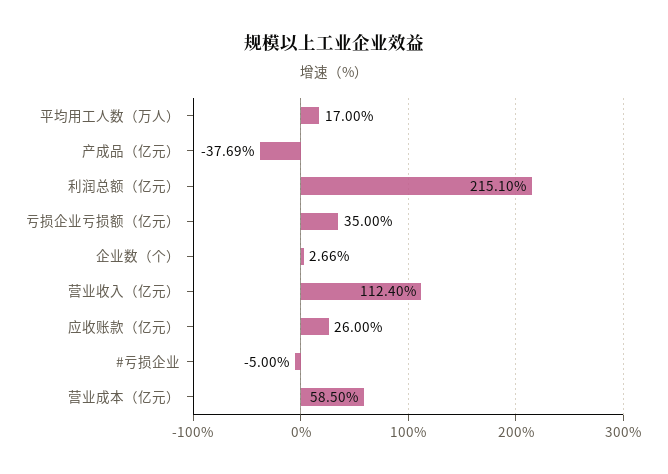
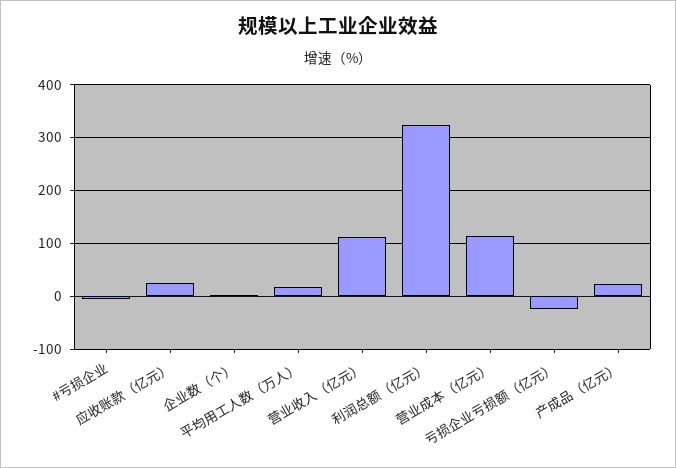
产成品（亿元）: -37.69 -> 20
利润总额（亿元）: 215.1 -> 320
亏损企业亏损额（亿元）: 35 -> -20
营业成本（亿元）: 58.5 -> 120

